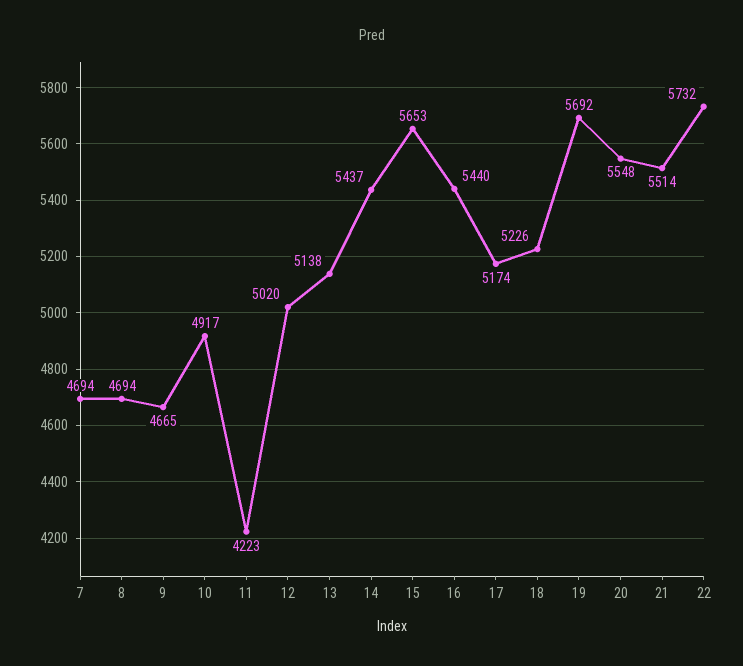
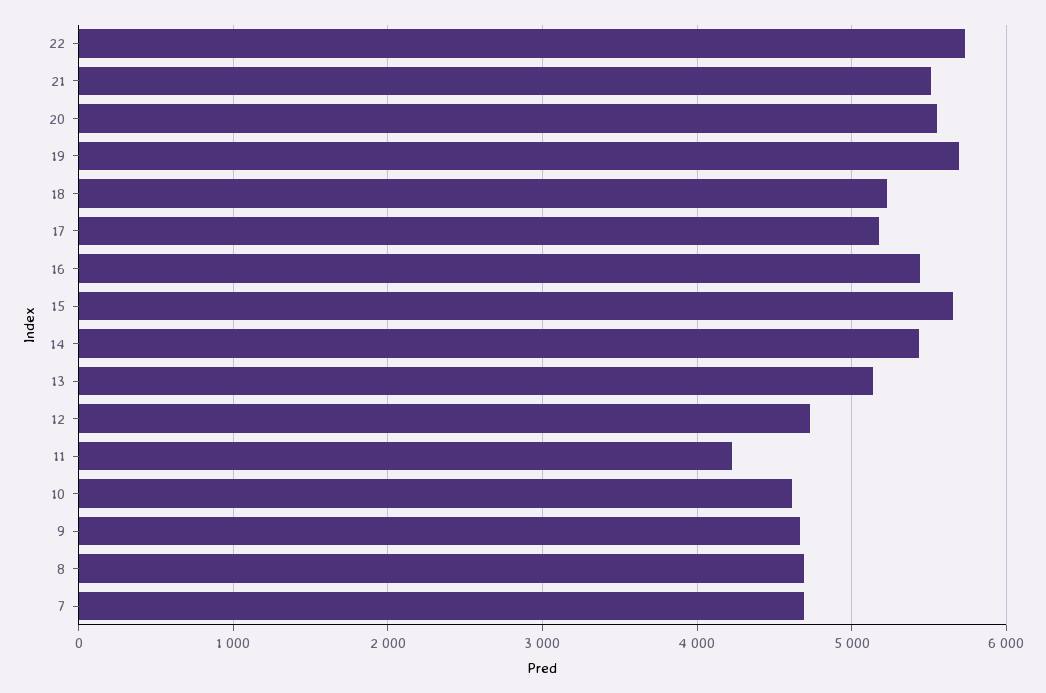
10: 4917 -> 4600
12: 5020 -> 4700

